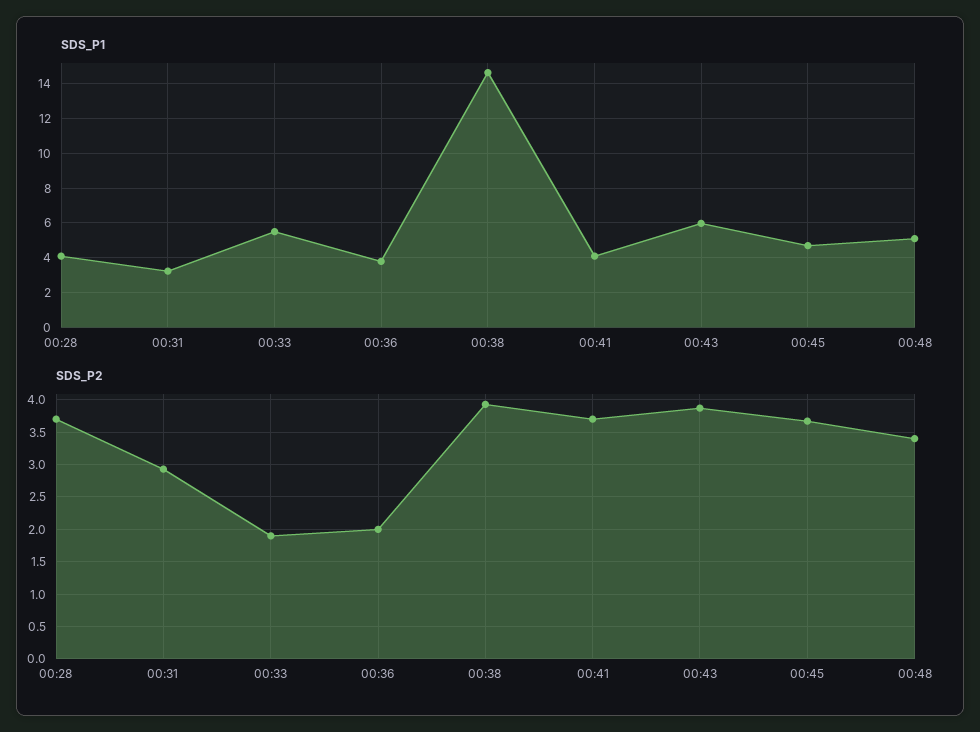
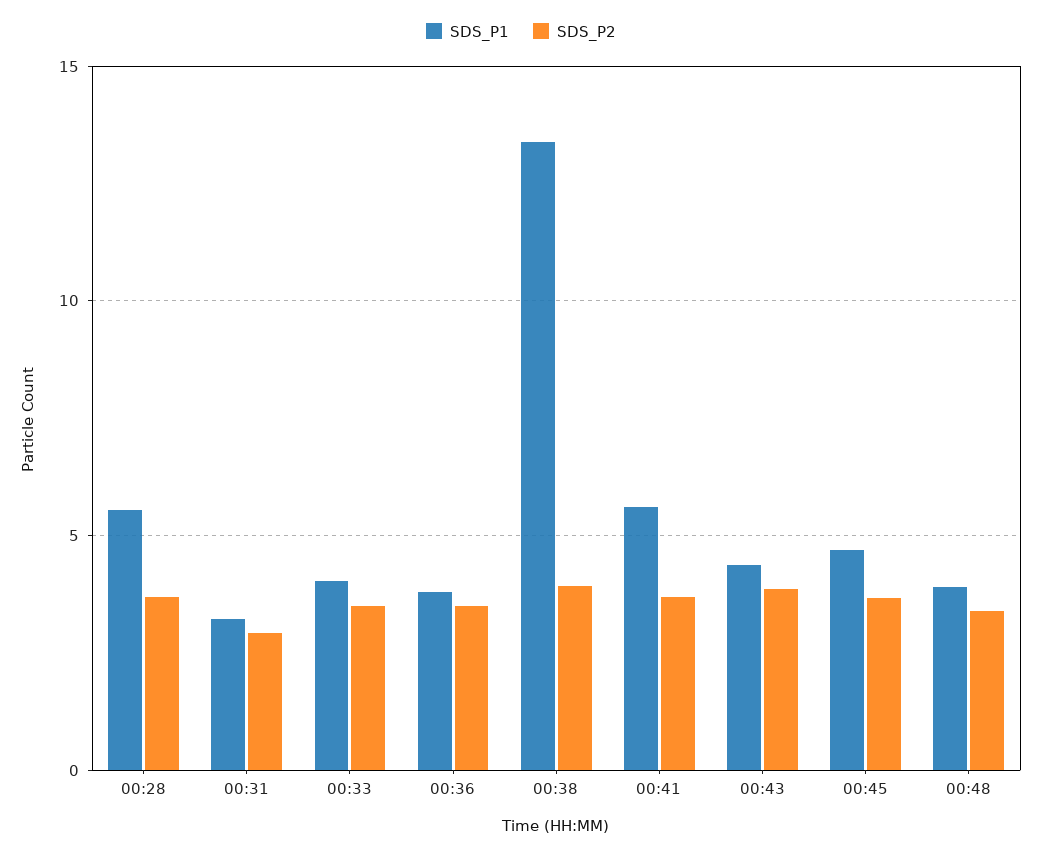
SDS_P1, 00:28: 4 -> 5.5
SDS_P1, 00:33: 5.5 -> 4
SDS_P1, 00:38: 14.5 -> 13.5
SDS_P1, 00:41: 4 -> 5.5
SDS_P1, 00:43: 6 -> 4.5
SDS_P1, 00:48: 5 -> 4
SDS_P2, 00:33: 1.9 -> 3.5
SDS_P2, 00:36: 2 -> 3.5

